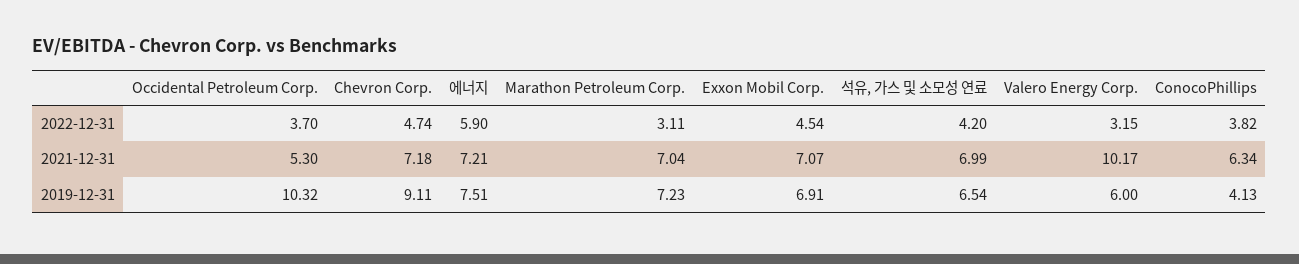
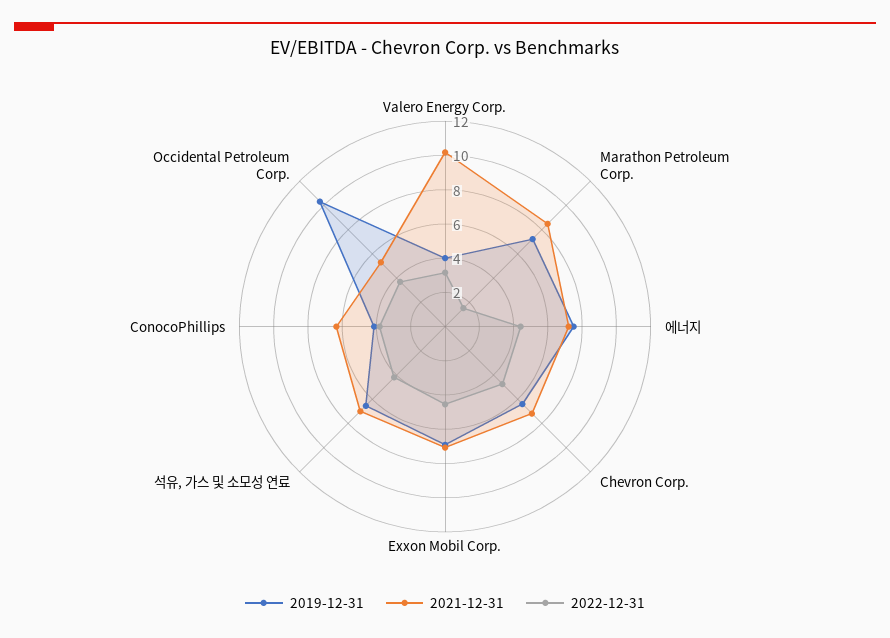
2022-12-31, 에너지: 5.9 -> 4.5
2022-12-31, Marathon Petroleum Corp.: 3.11 -> 1.5
2021-12-31, Marathon Petroleum Corp.: 7.04 -> 8.5
2019-12-31, Chevron Corp.: 9.11 -> 6.5
2019-12-31, Valero Energy Corp.: 6 -> 4

